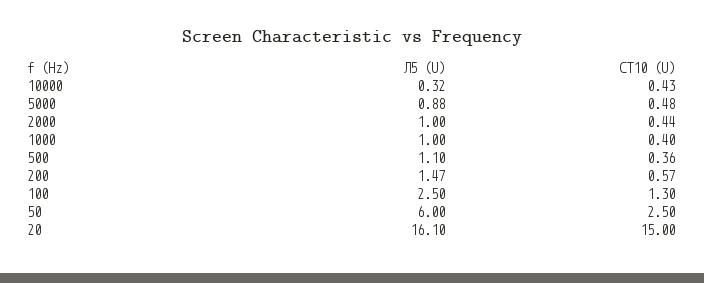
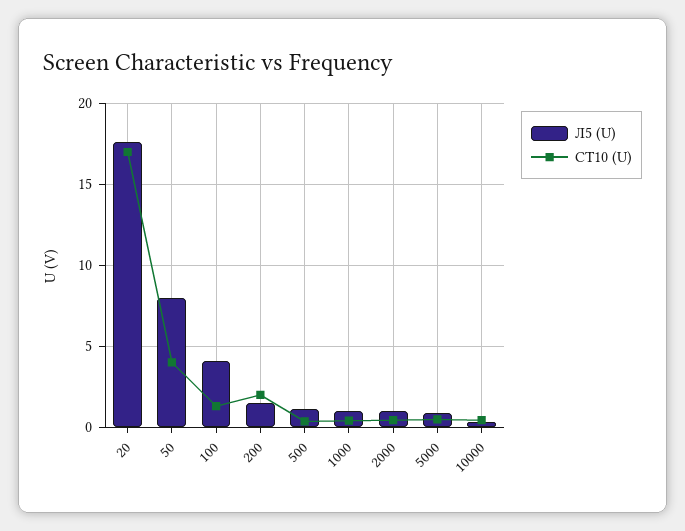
СТ10 (U), 200: 0.57 -> 2
Л5 (U), 100: 2.5 -> 4
Л5 (U), 50: 6 -> 8
СТ10 (U), 50: 2.5 -> 4
Л5 (U), 20: 16.1 -> 17.5
СТ10 (U), 20: 15 -> 17

